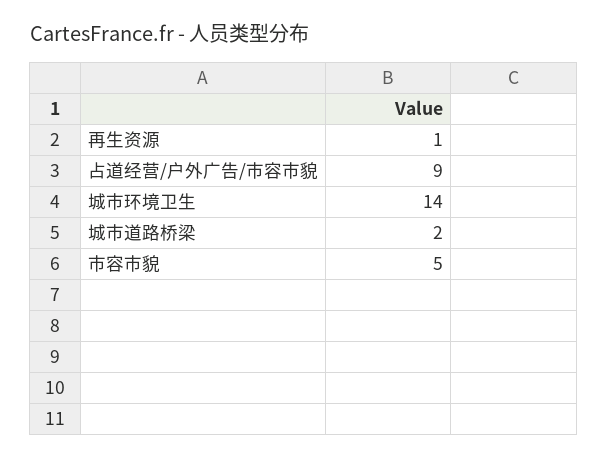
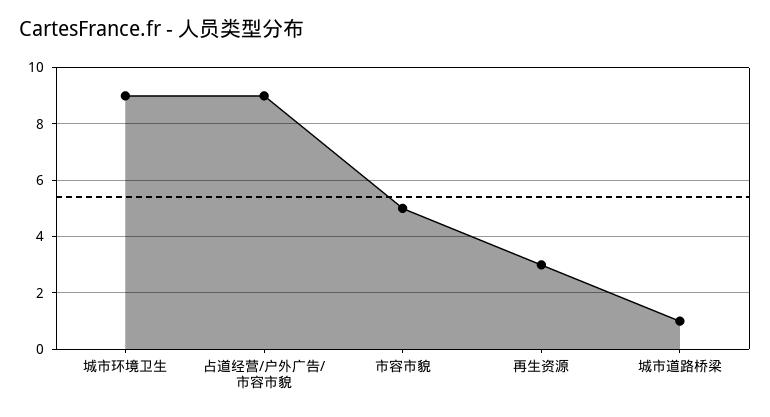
再生资源: 1 -> 3
城市环境卫生: 14 -> 9
城市道路桥梁: 2 -> 1

